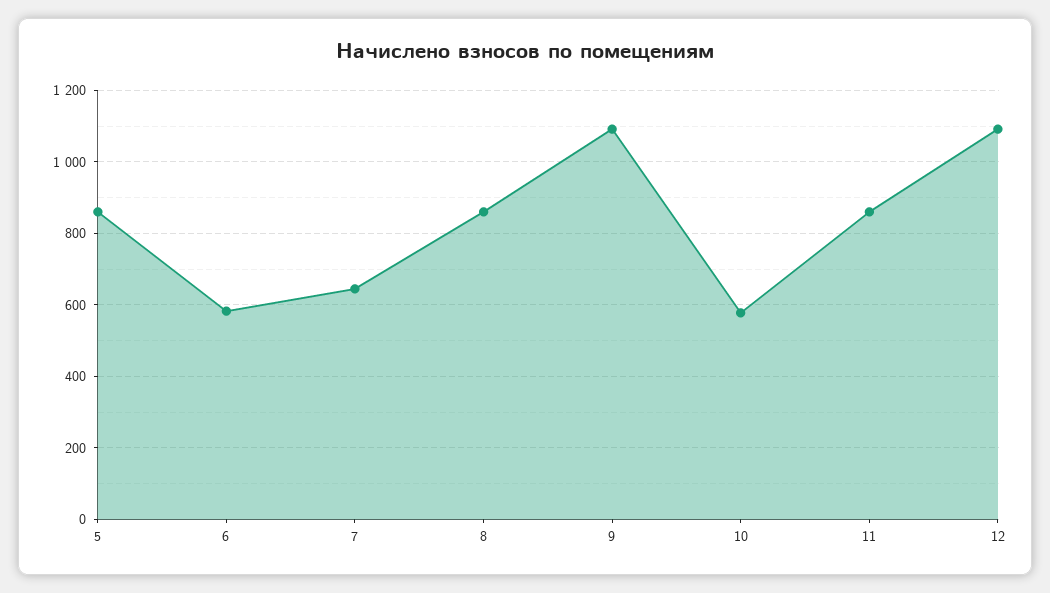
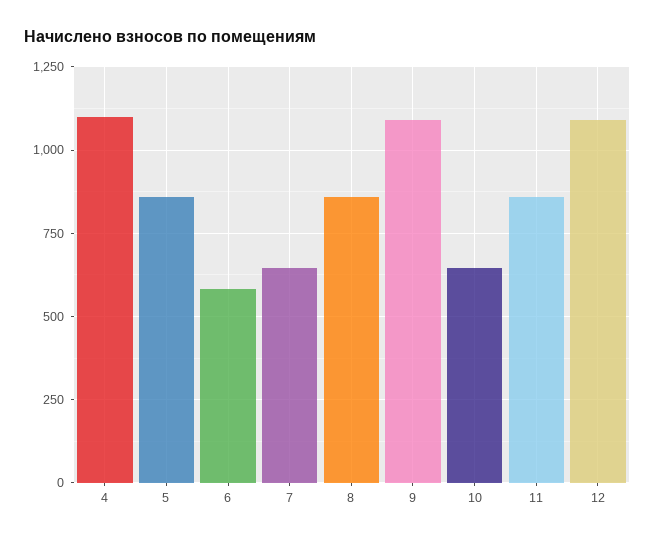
10: 580 -> 650
4: none -> 1100

